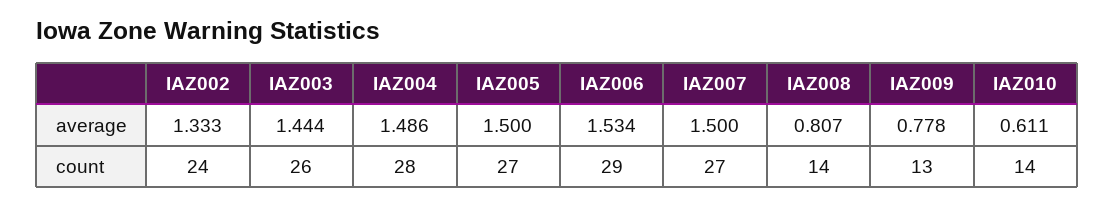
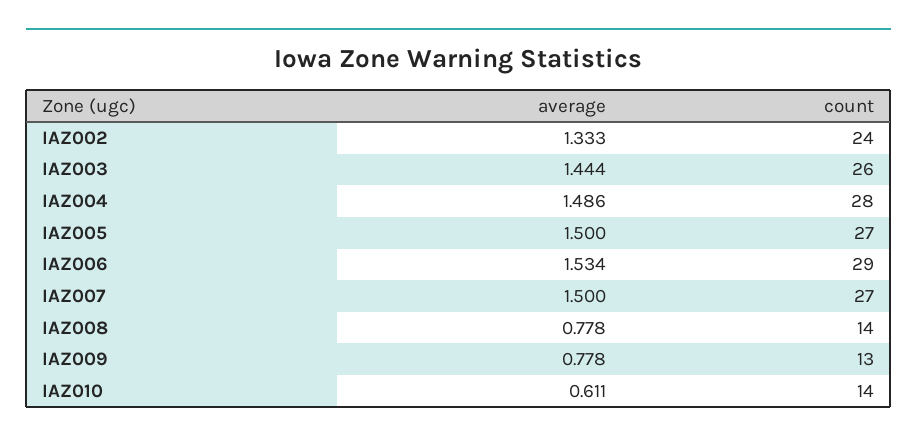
IAZ008, average: 0.807 -> 0.778

